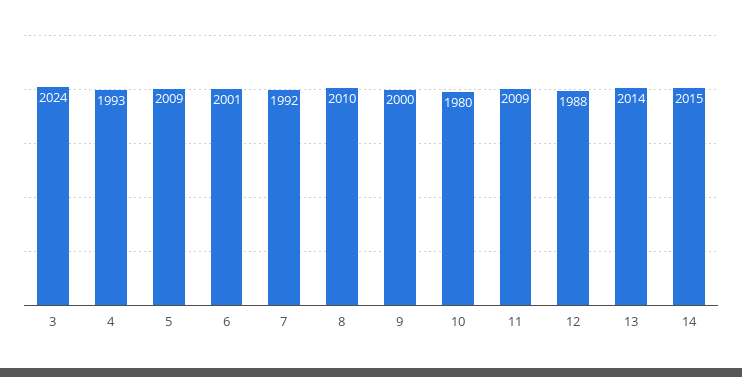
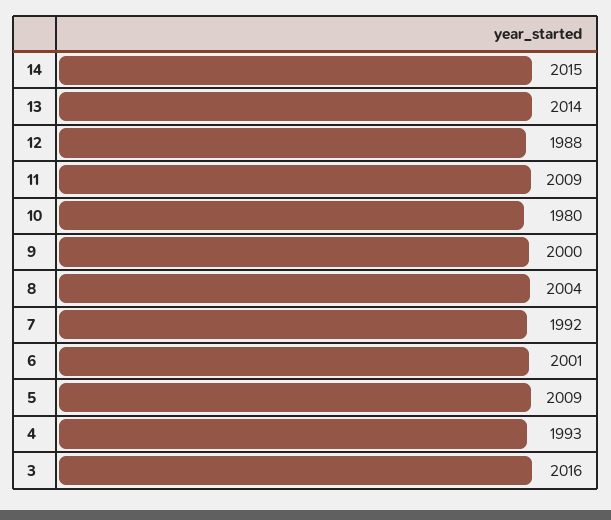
3: 2024 -> 2016
8: 2010 -> 2004

